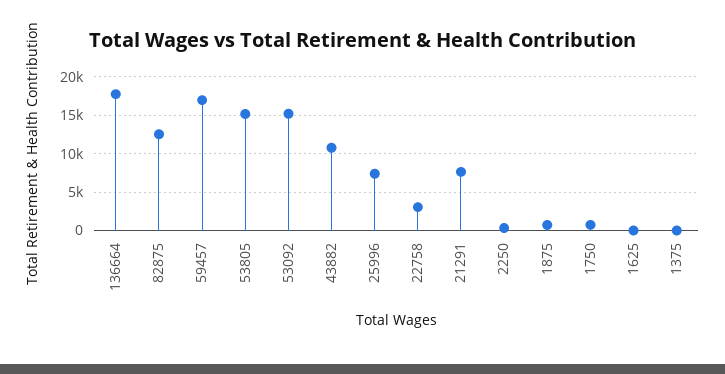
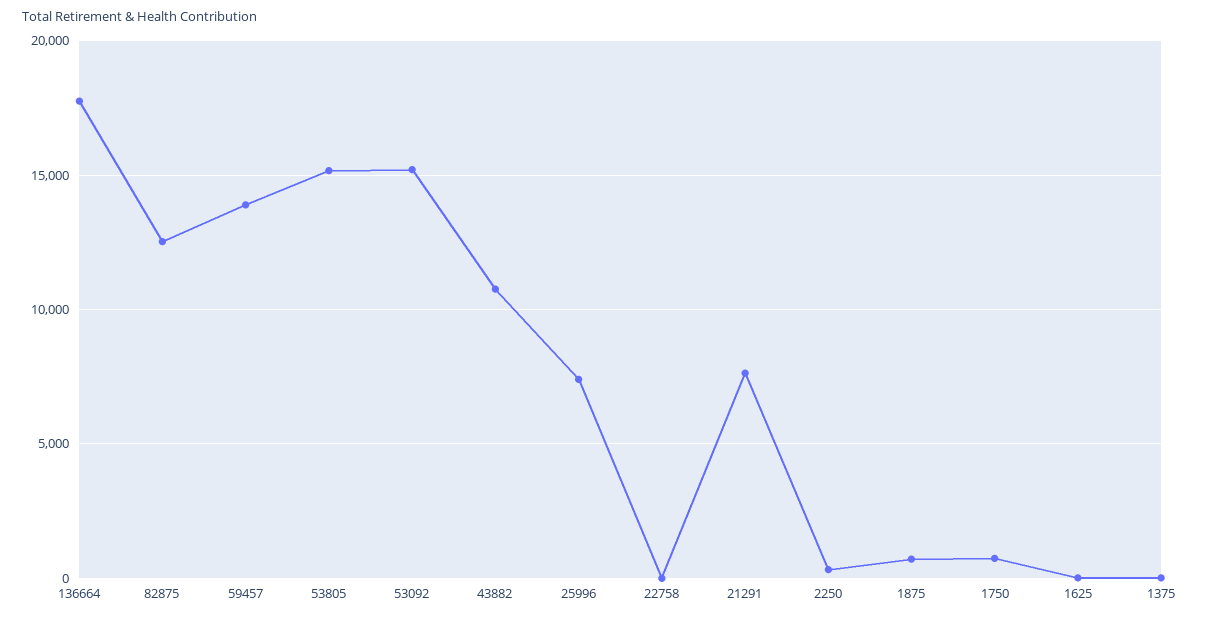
59457: 17000 -> 14000
22758: 3000 -> 0

